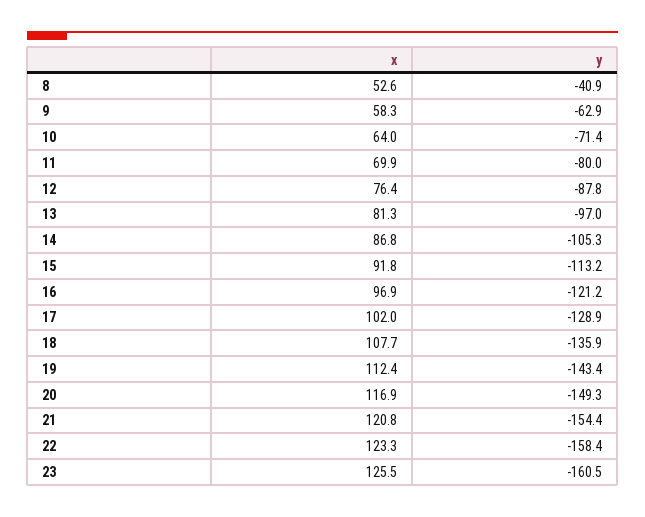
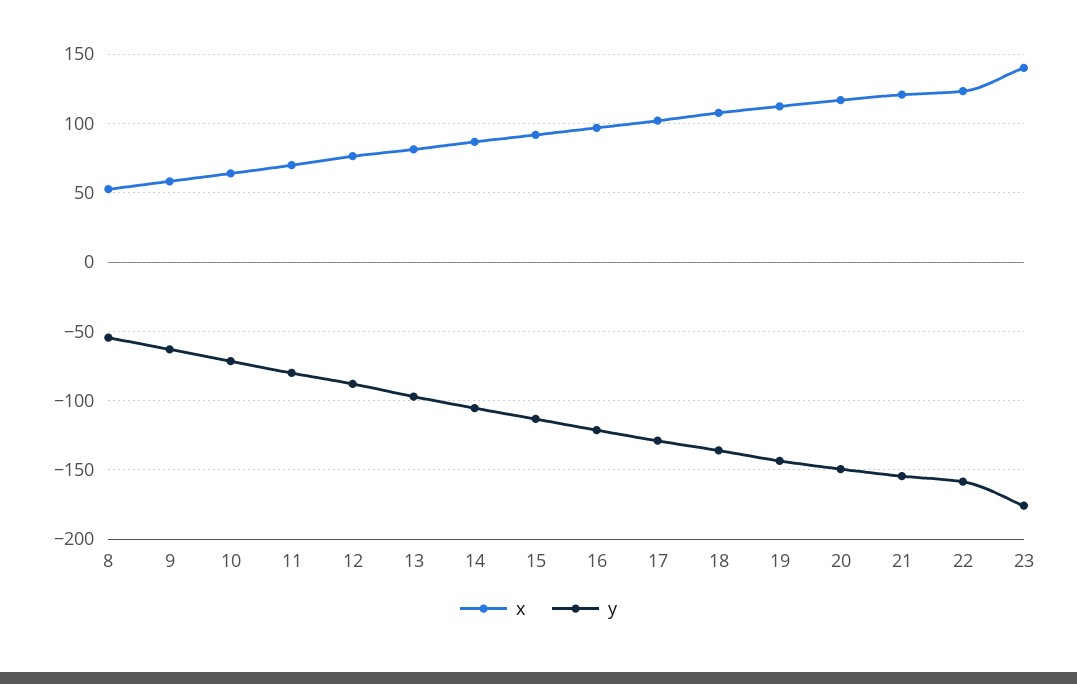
y, 8: -40.9 -> -55
x, 23: 125.5 -> 140
y, 23: -160.5 -> -175

